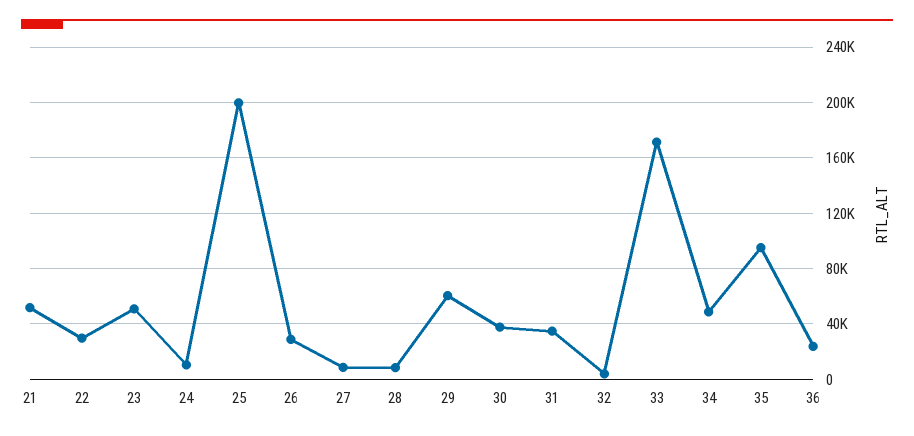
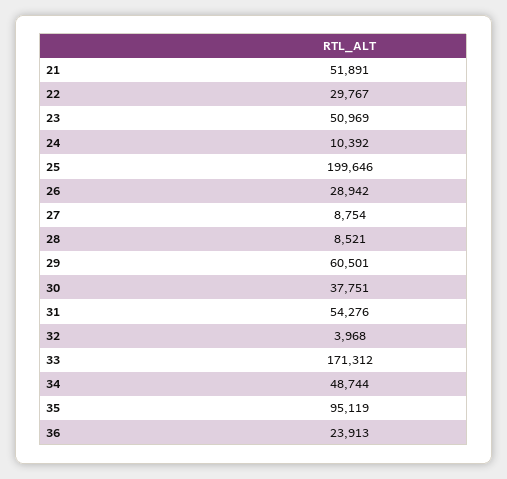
31: 35000 -> 54276

